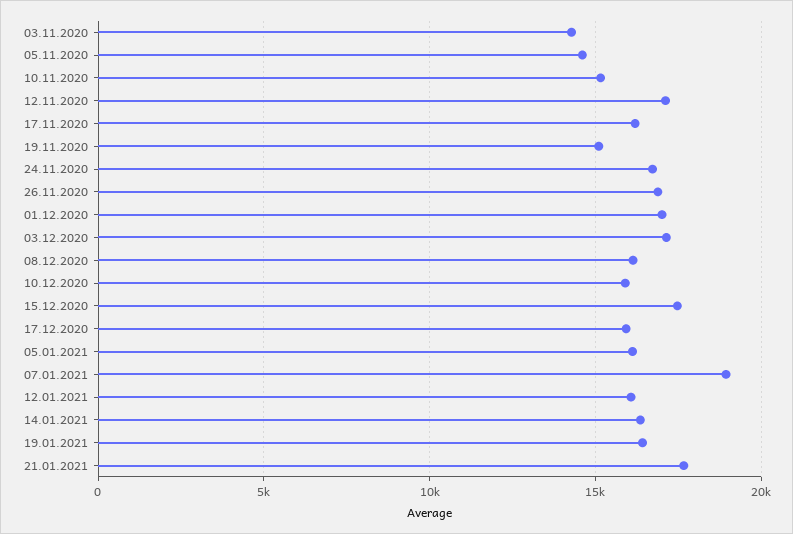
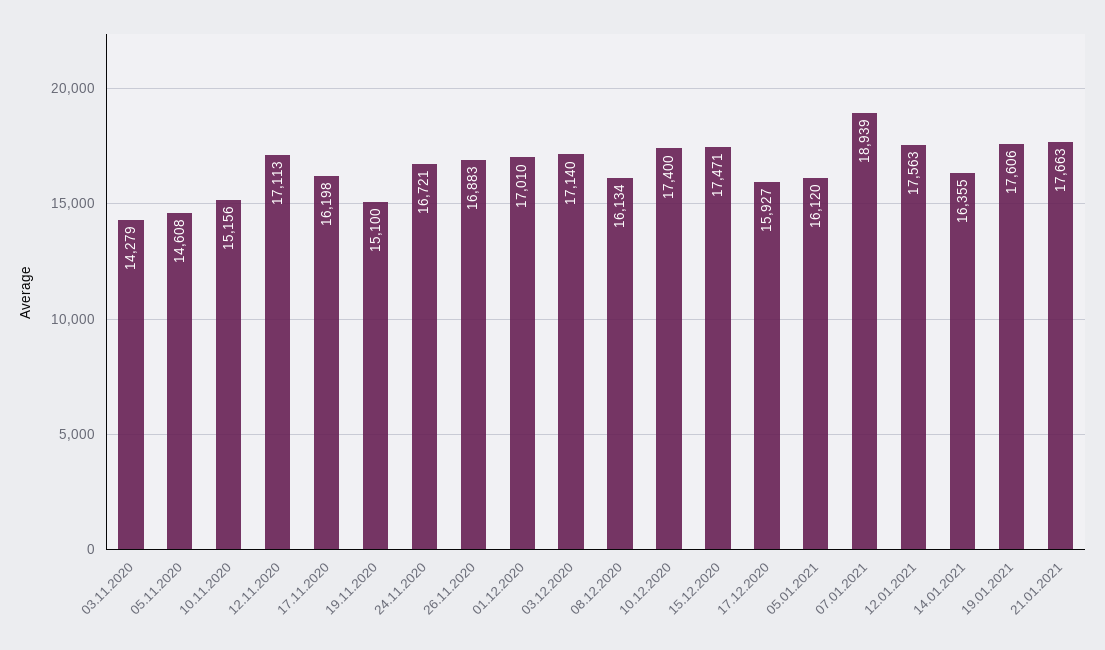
10.12.2020: 16000 -> 17400
12.01.2021: 16000 -> 17563
19.01.2021: 16500 -> 17606

